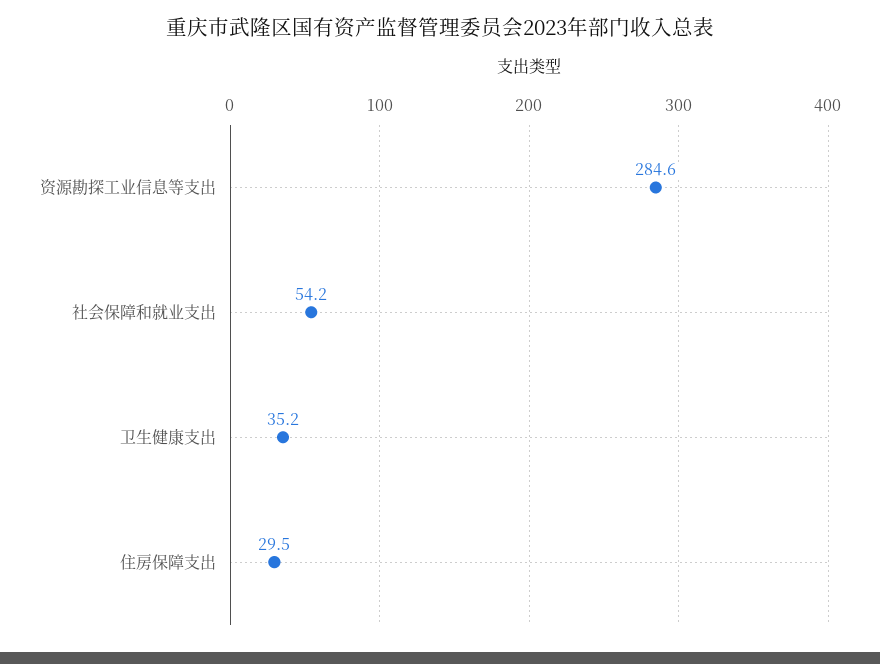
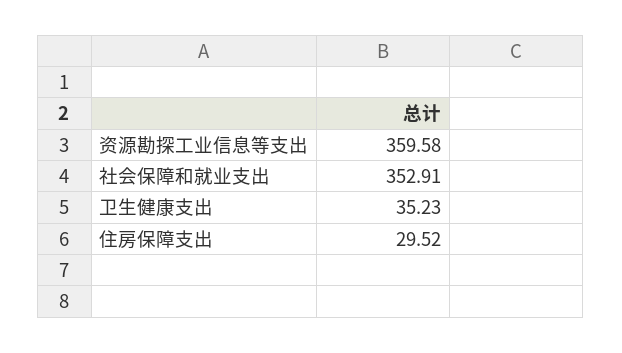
资源勘探工业信息等支出: 284.6 -> 359.58
社会保障和就业支出: 54.2 -> 352.91

